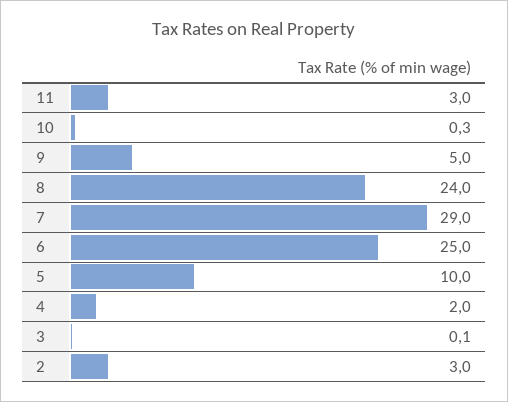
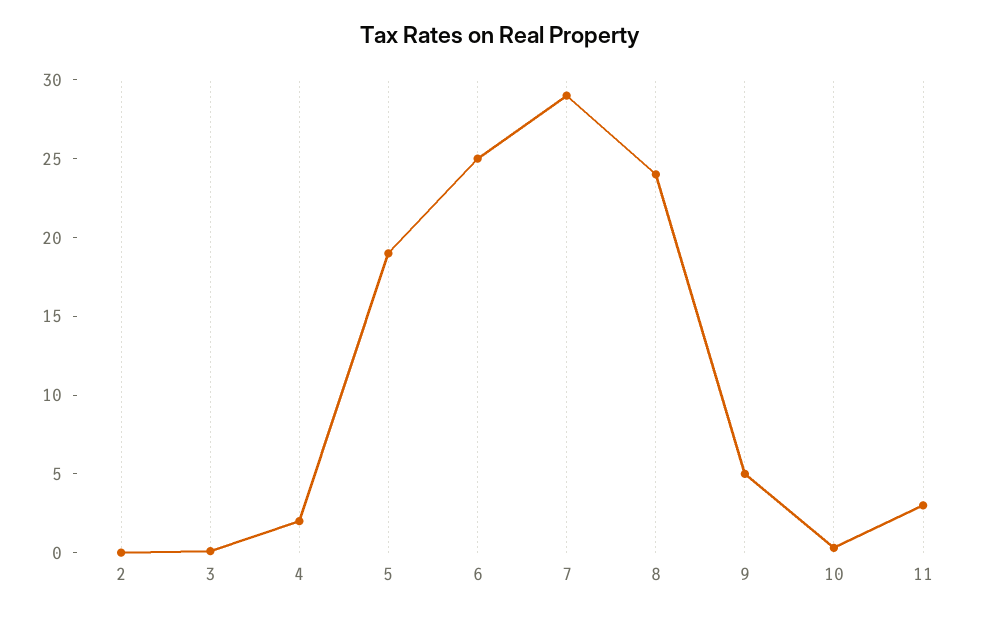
5: 10 -> 19
2: 3 -> 0

